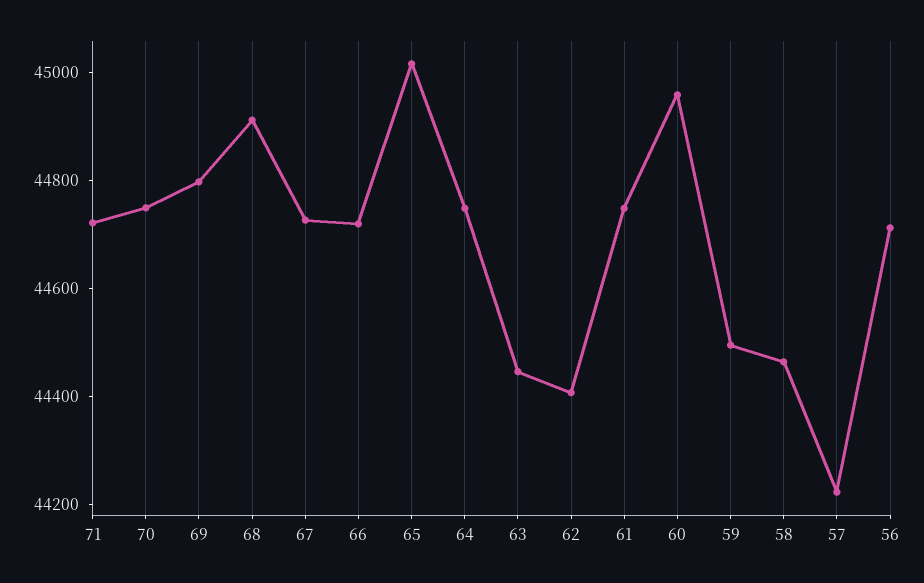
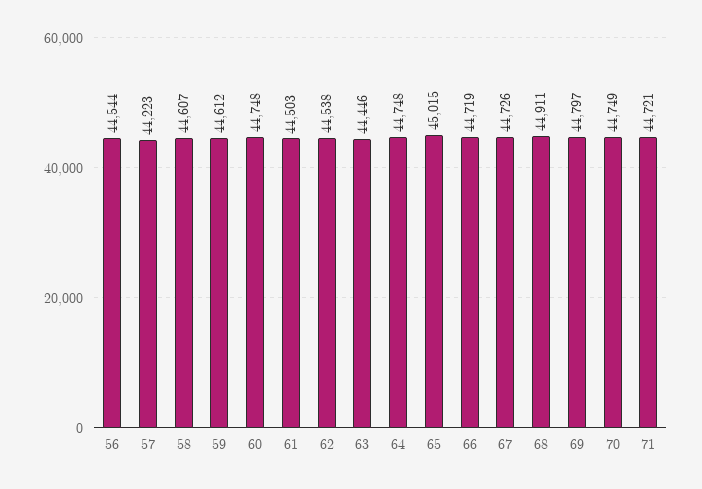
62: 44400 -> 44538
61: 44750 -> 44503
60: 44950 -> 44748
59: 44500 -> 44612
58: 44450 -> 44607
56: 44700 -> 44544

